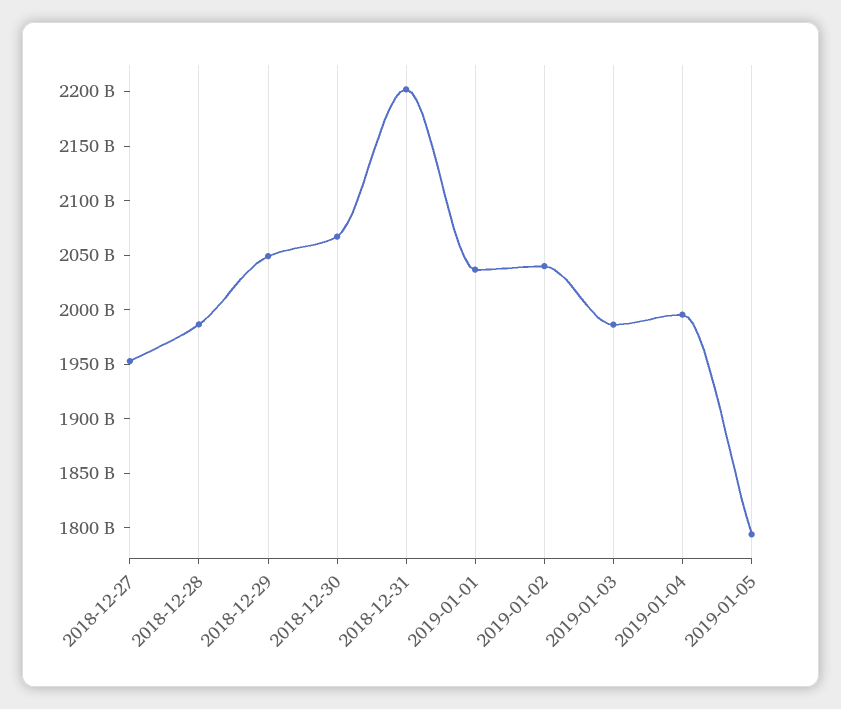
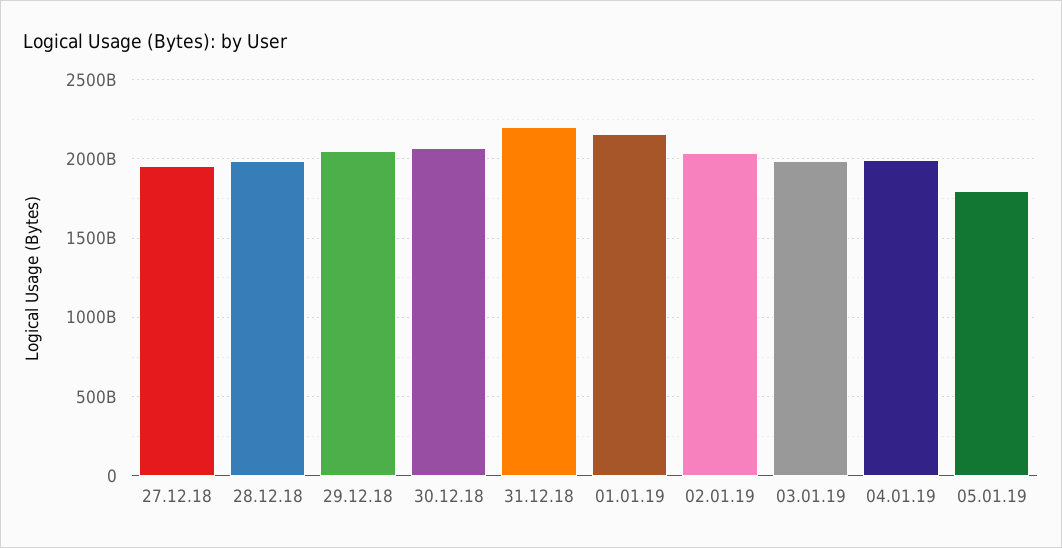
2019-01-01: 2040000000000 -> 2150000000000

